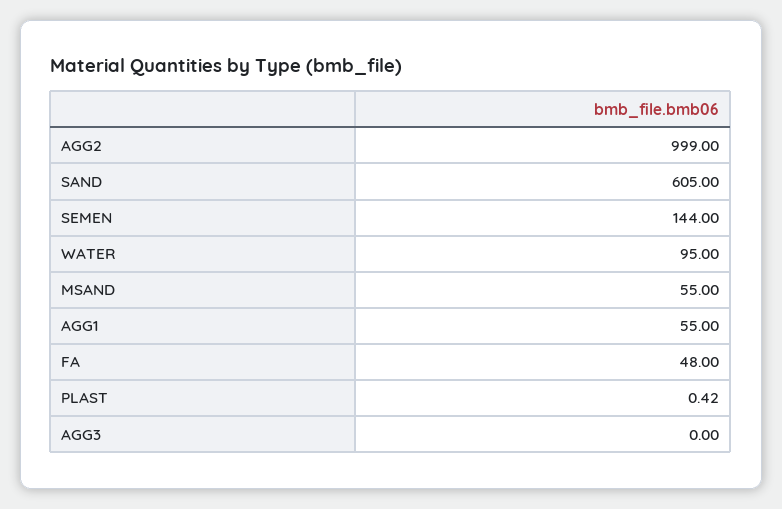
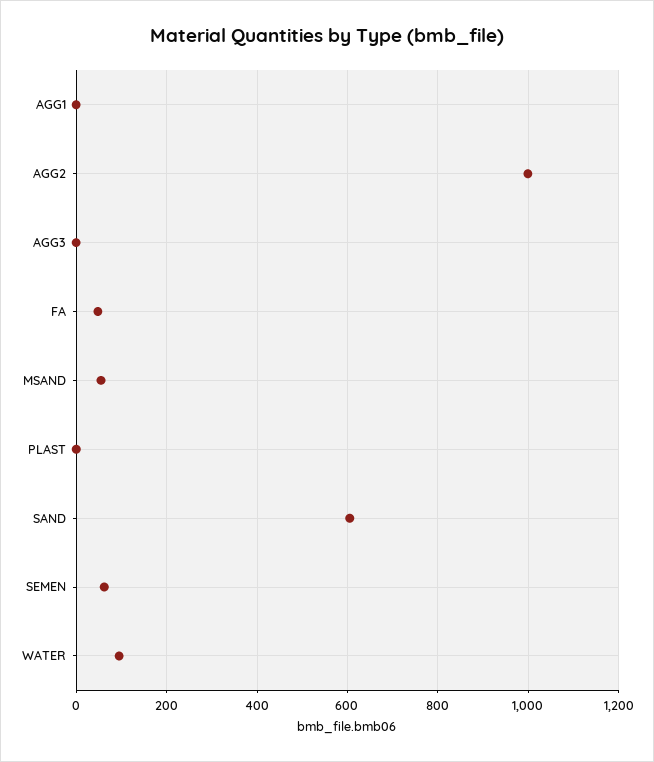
SEMEN: 144 -> 60
AGG1: 55 -> 0

